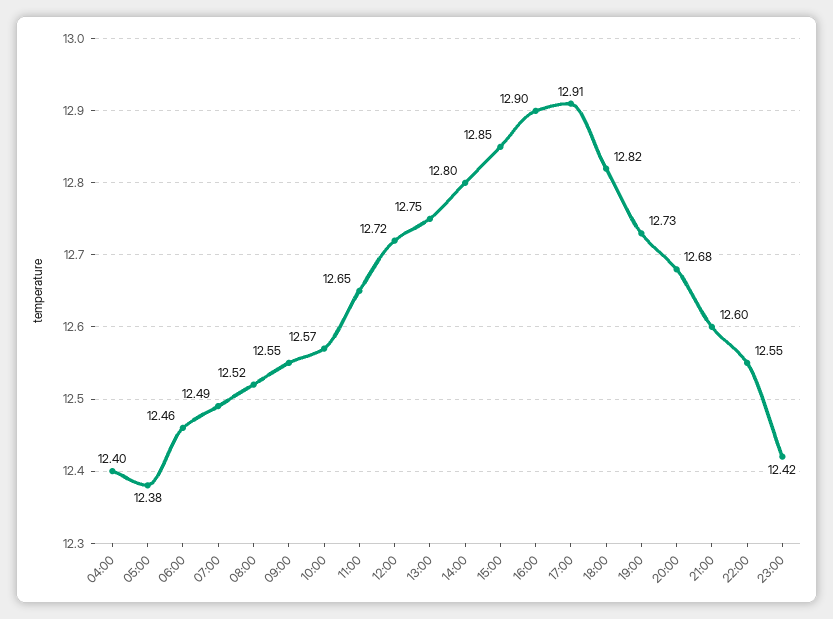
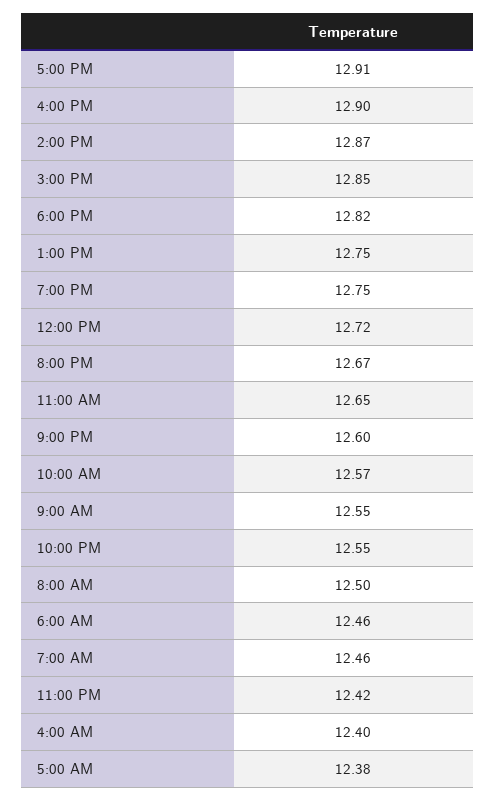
07:00: 12.49 -> 12.46
08:00: 12.52 -> 12.5
14:00: 12.8 -> 12.87
19:00: 12.73 -> 12.75
20:00: 12.68 -> 12.67

